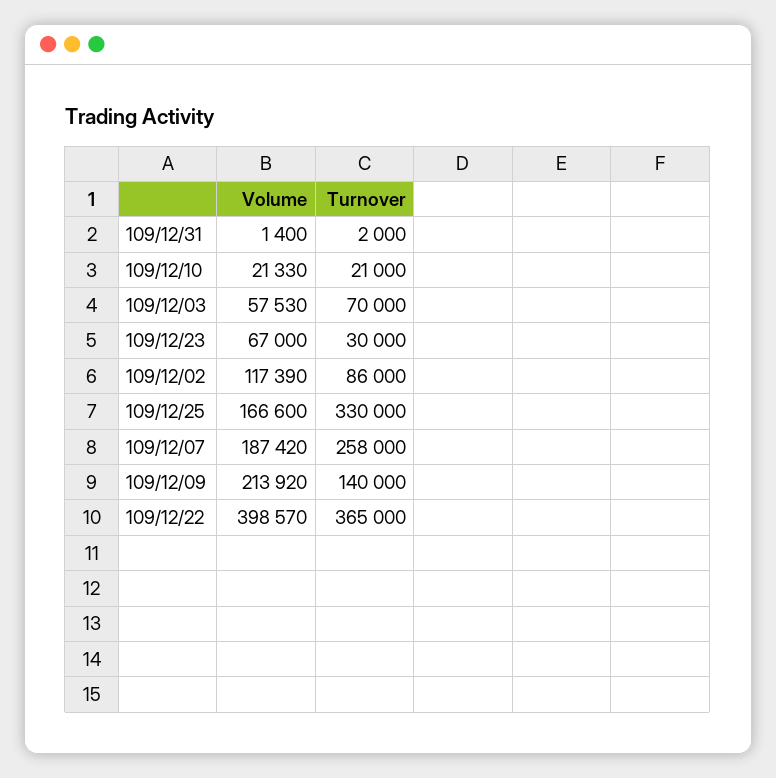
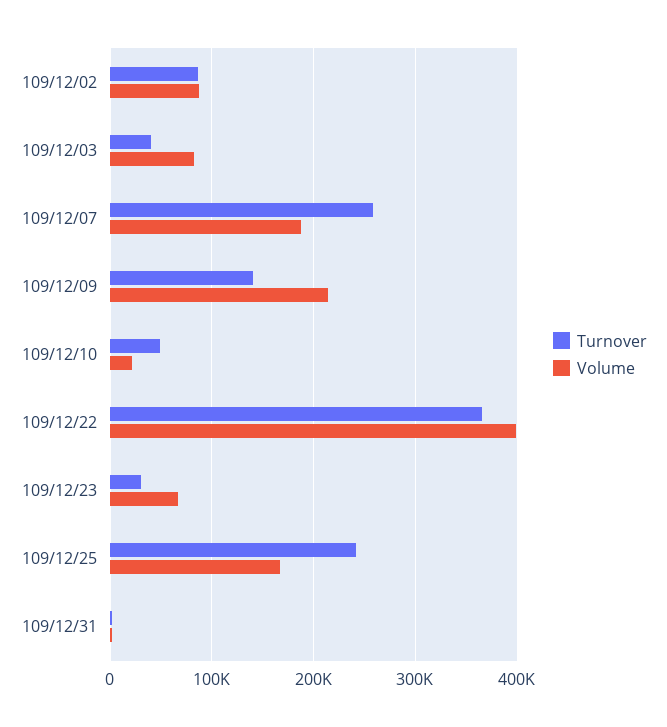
Turnover, 109/12/10: 21000 -> 50000
Volume, 109/12/03: 57530 -> 80000
Turnover, 109/12/03: 70000 -> 40000
Volume, 109/12/02: 117390 -> 90000
Turnover, 109/12/25: 330000 -> 240000

